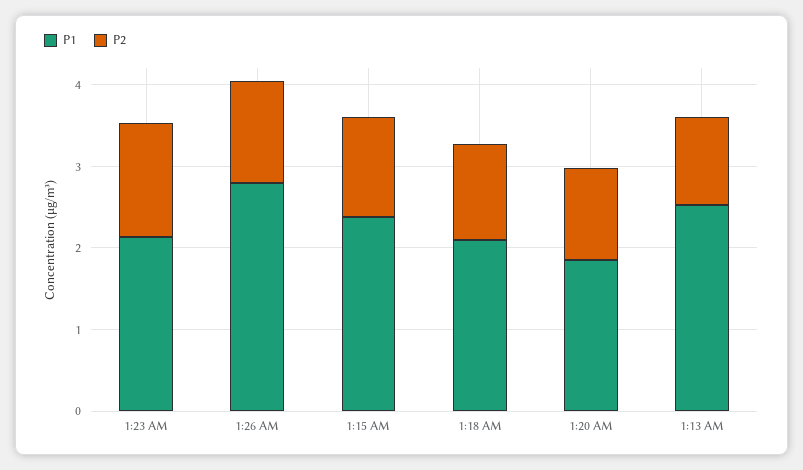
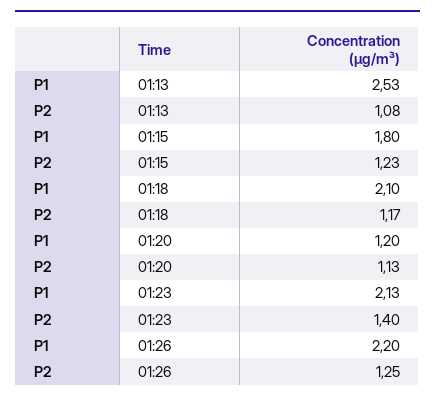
P1, 1:26 AM: 2.8 -> 2.2
P1, 1:15 AM: 2.4 -> 1.8
P1, 1:20 AM: 1.8 -> 1.2

